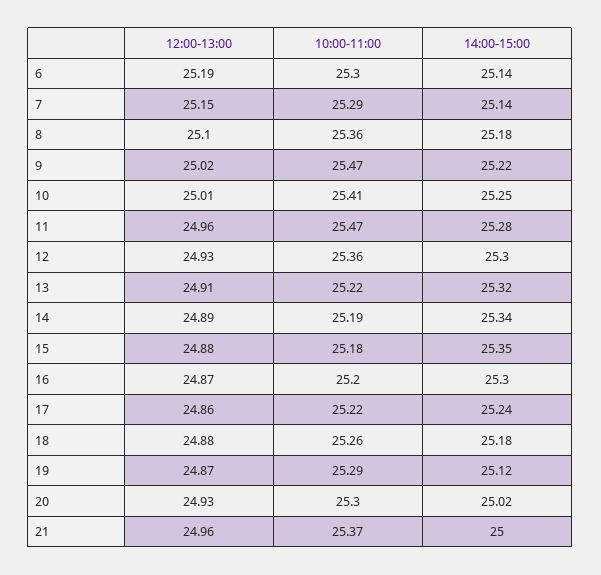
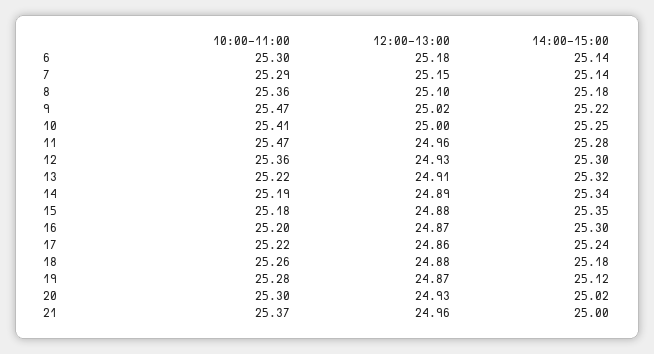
12:00-13:00, 6: 25.19 -> 25.18
12:00-13:00, 10: 25.01 -> 25
10:00-11:00, 19: 25.29 -> 25.28

